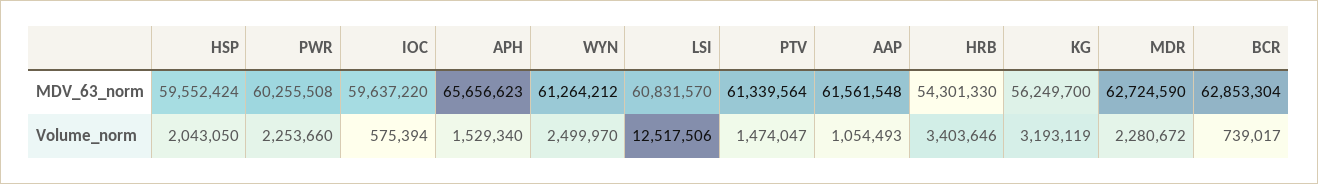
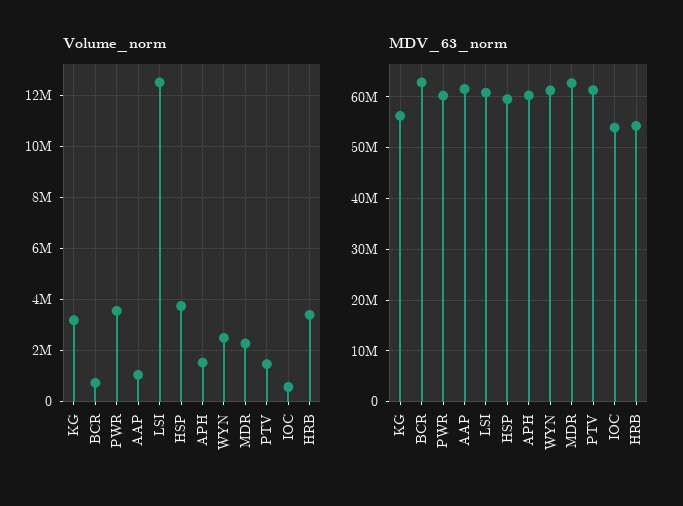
MDV_63_norm, IOC: 59637220 -> 54000000
MDV_63_norm, APH: 65656623 -> 60000000
Volume_norm, HSP: 2043050 -> 3750000
Volume_norm, PWR: 2253660 -> 3500000

